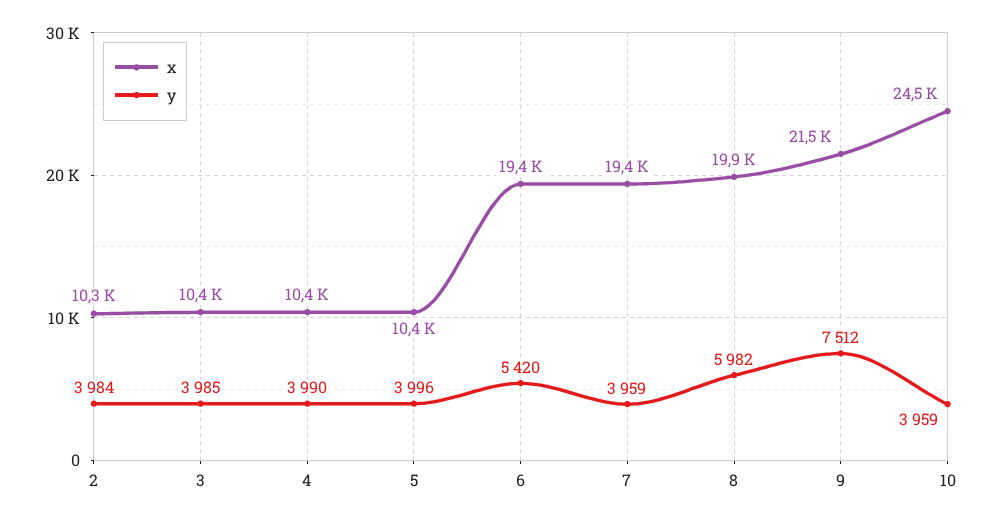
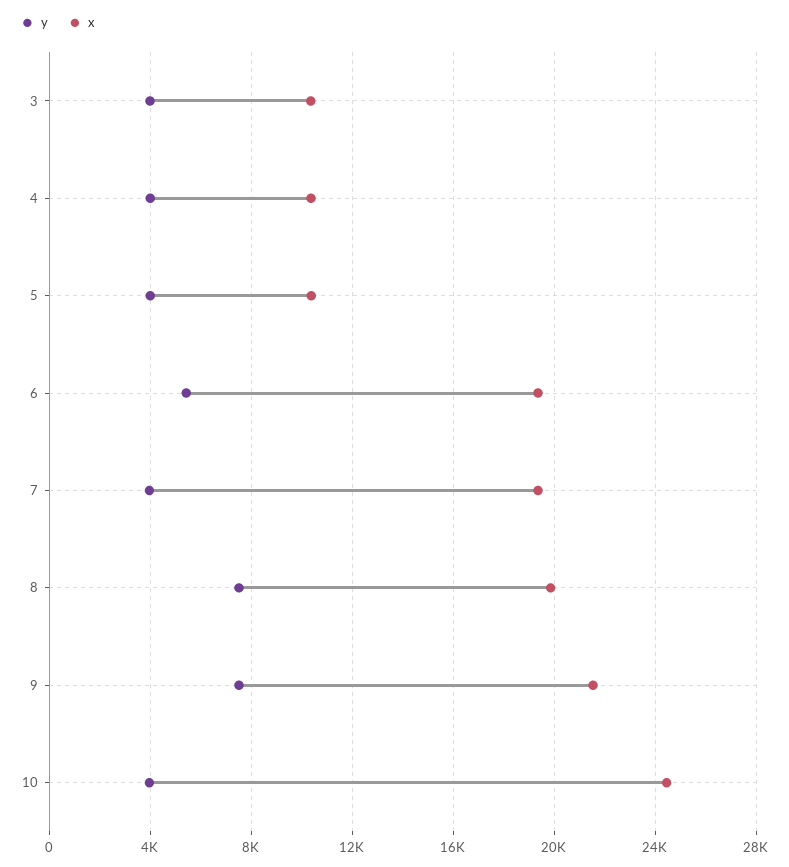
x, 2: 10300 -> none
y, 2: 3984 -> none
y, 8: 5982 -> 7500

